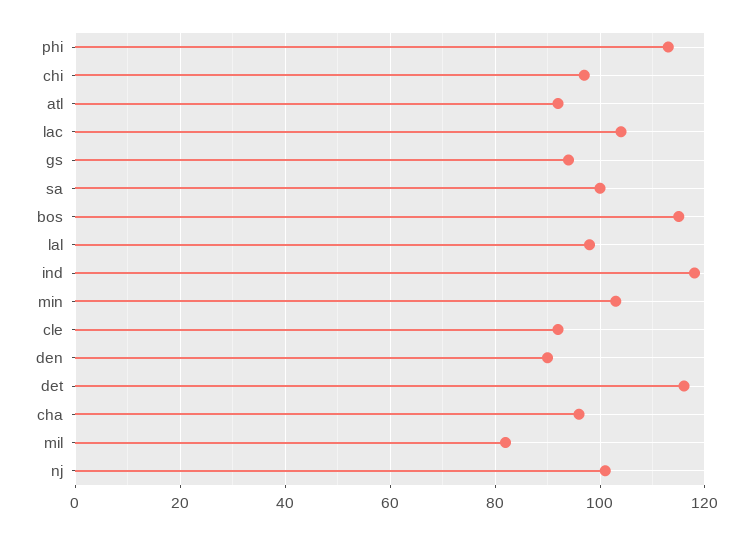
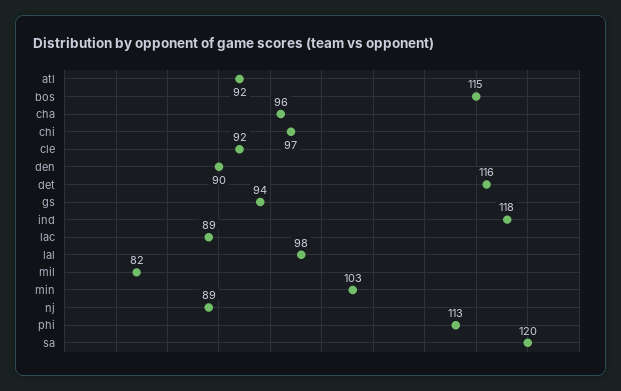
lac: 105 -> 89
sa: 100 -> 120
nj: 100 -> 89

